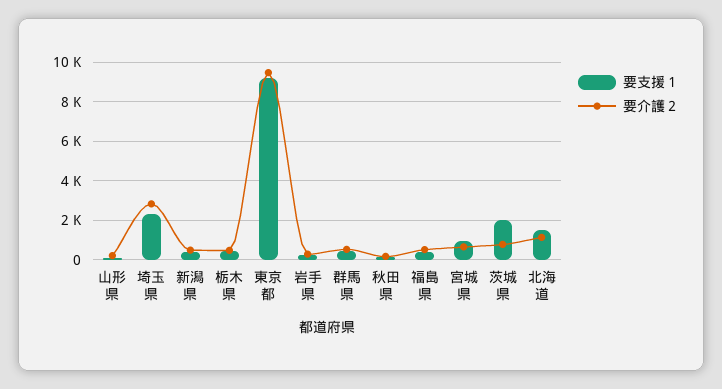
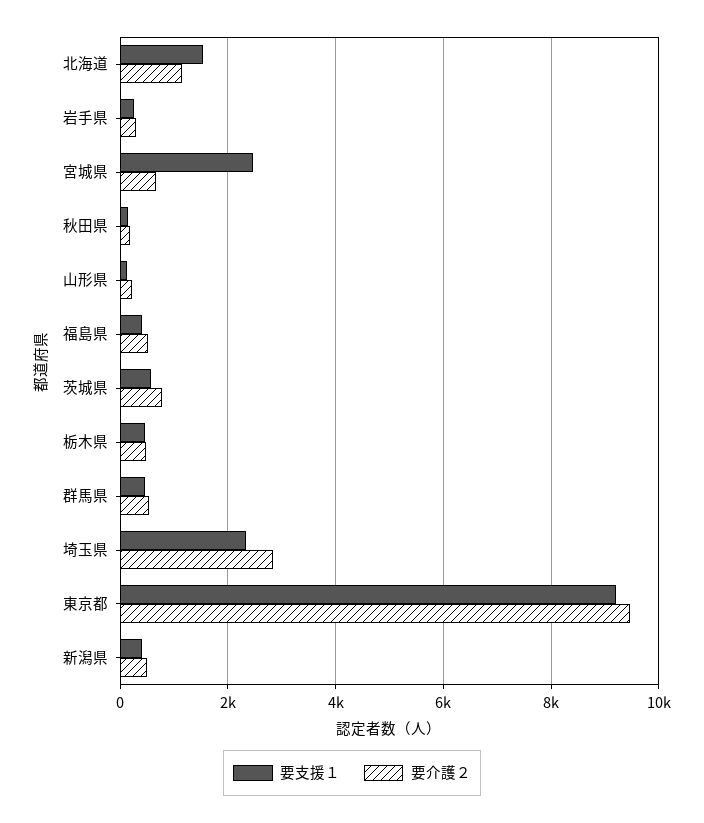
要支援１, 宮城県: 1000 -> 2400
要支援１, 茨城県: 2000 -> 600

